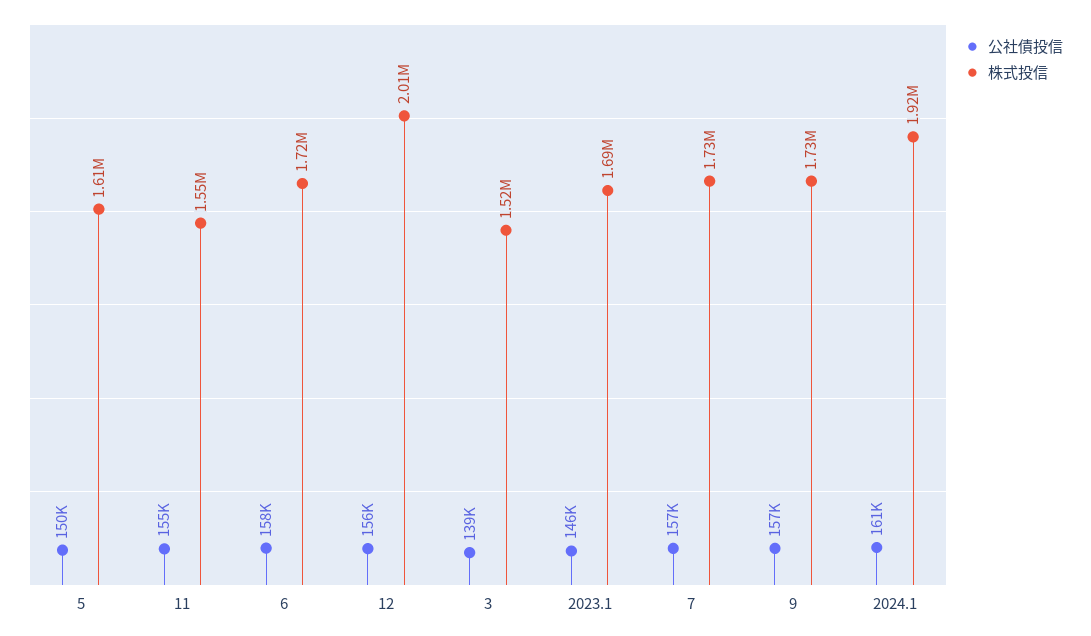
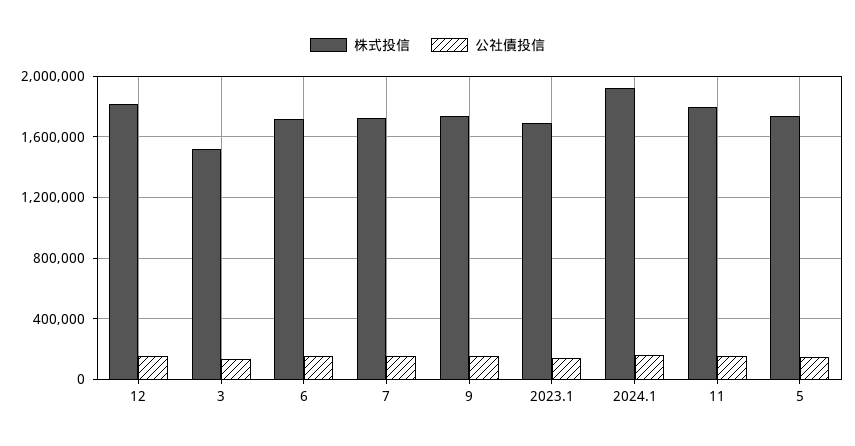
株式投信, 5: 1610000 -> 1750000
株式投信, 11: 1550000 -> 1800000
株式投信, 12: 2010000 -> 1800000

